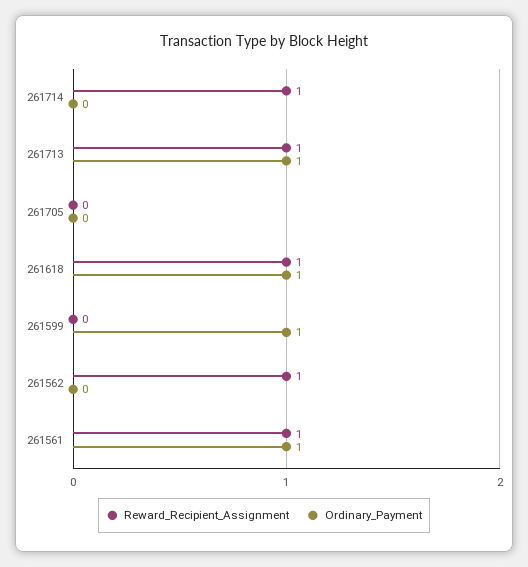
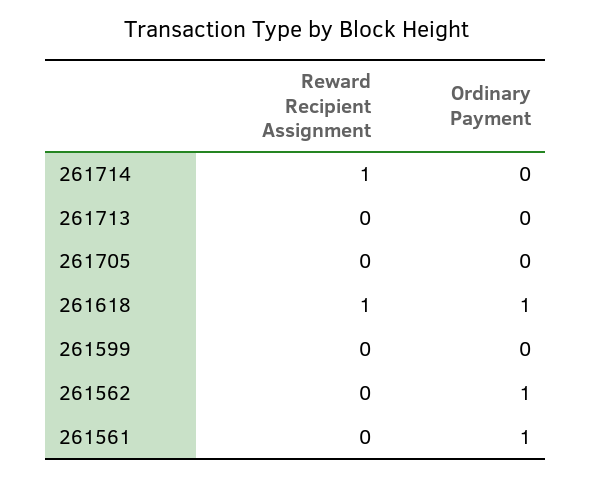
Reward_Recipient_Assignment, 261713: 1 -> 0
Ordinary_Payment, 261713: 1 -> 0
Ordinary_Payment, 261599: 1 -> 0
Reward_Recipient_Assignment, 261562: 1 -> 0
Ordinary_Payment, 261562: 0 -> 1
Reward_Recipient_Assignment, 261561: 1 -> 0

